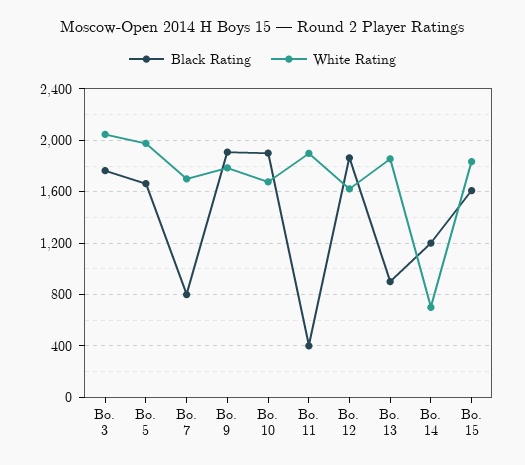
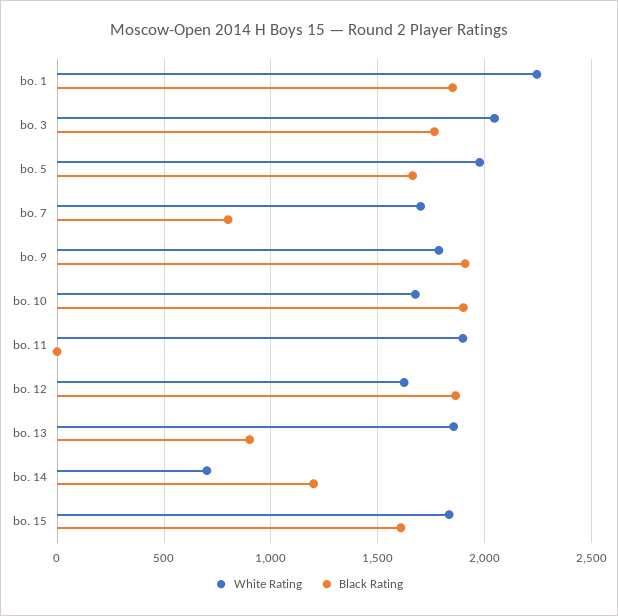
Black Rating, Bo. 11: 400 -> 0
White Rating, bo. 1: none -> 2250
Black Rating, bo. 1: none -> 1850

